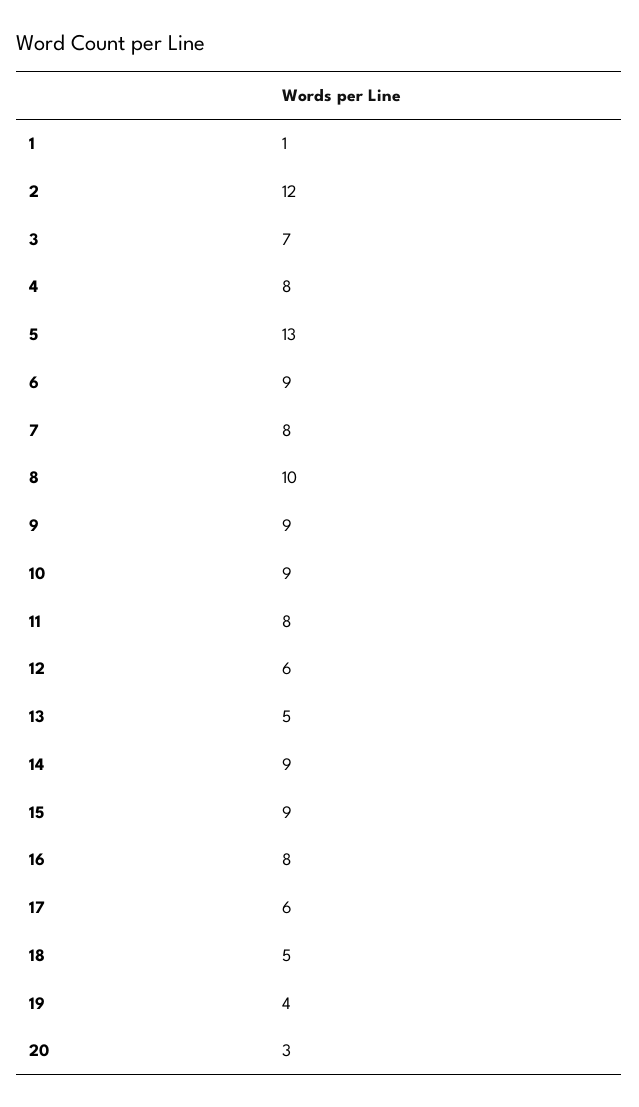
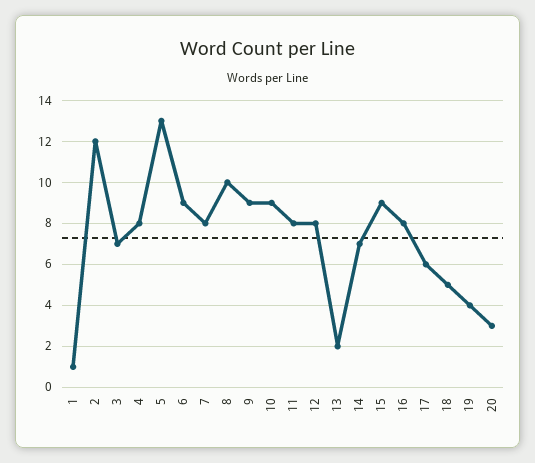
12: 6 -> 8
13: 5 -> 2
14: 9 -> 7

